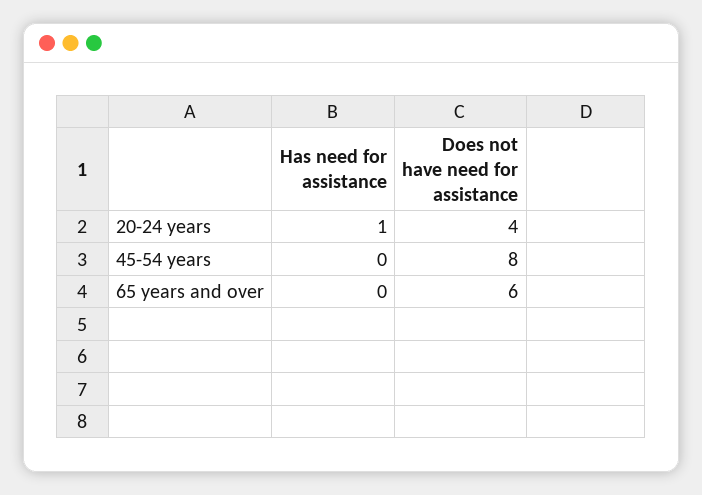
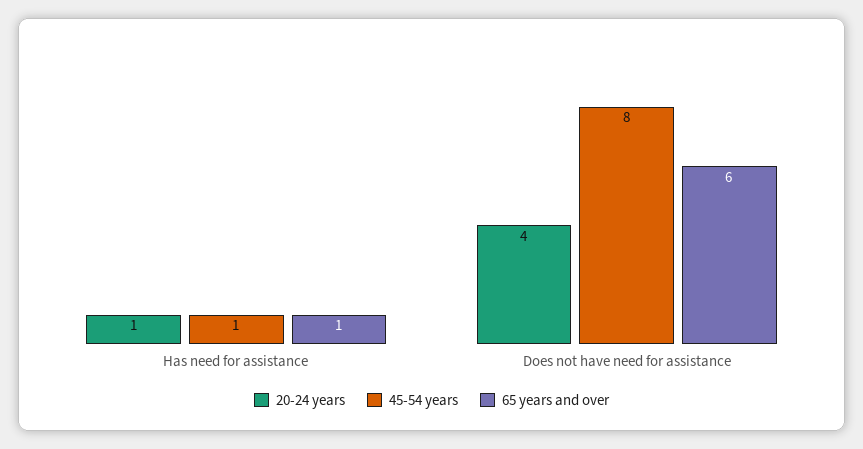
45-54 years, Has need for assistance: 0 -> 1
65 years and over, Has need for assistance: 0 -> 1

